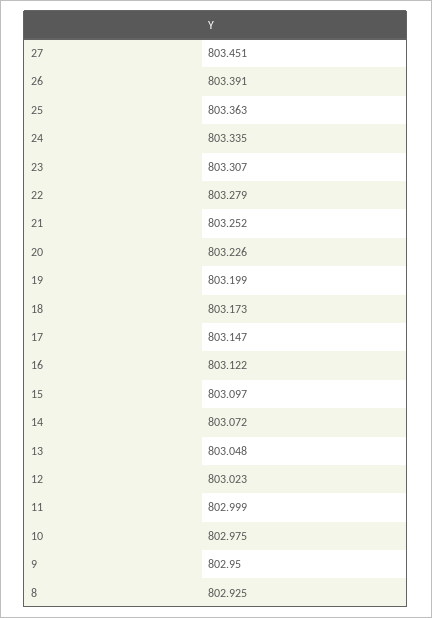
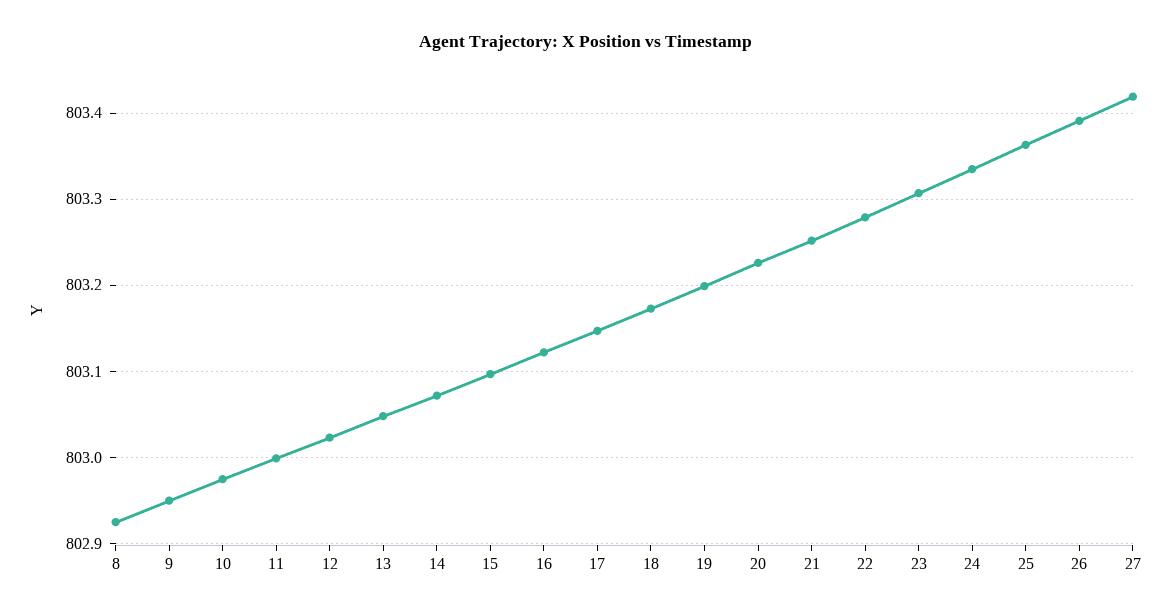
27: 803.451 -> 803.42

